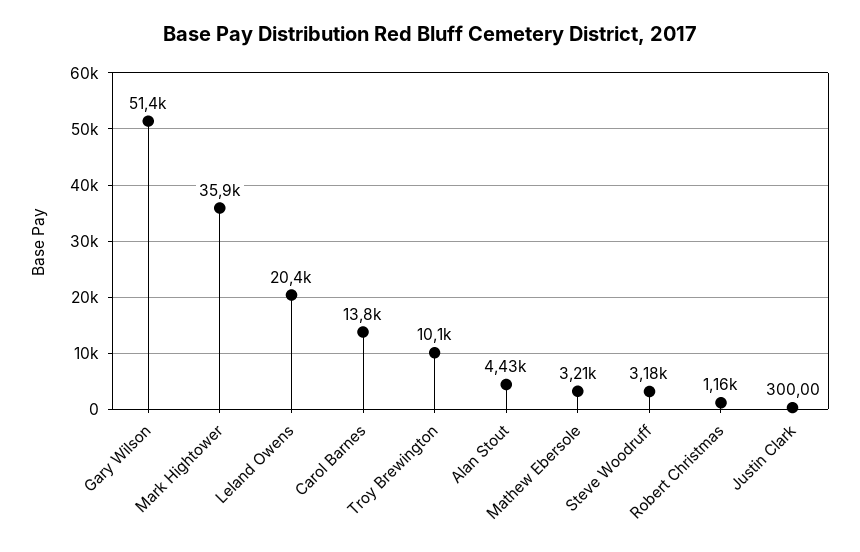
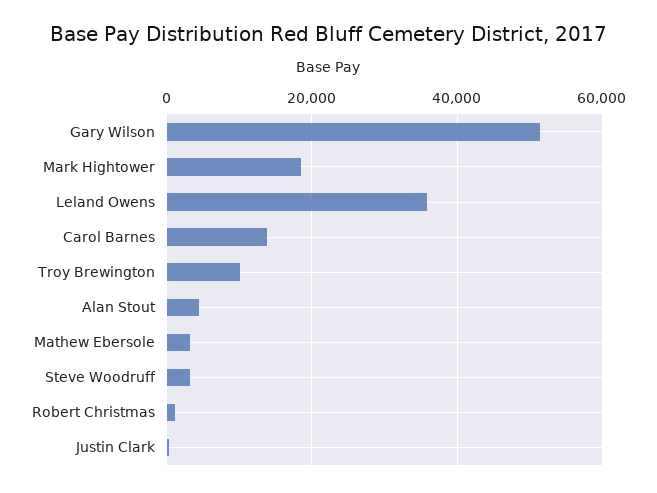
Mark Hightower: 35900 -> 18000
Leland Owens: 20400 -> 36000

